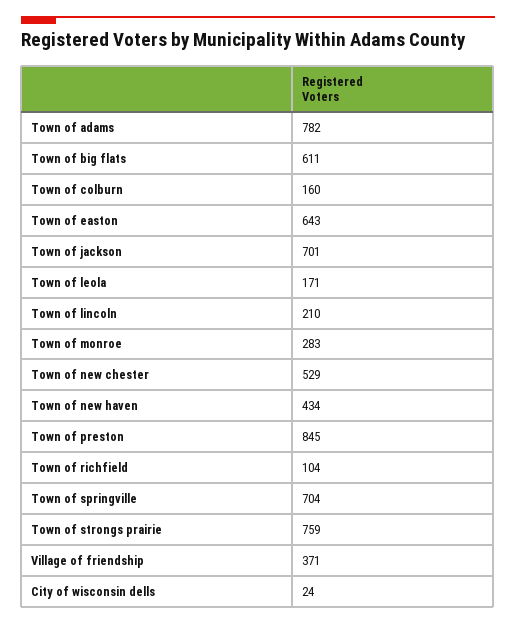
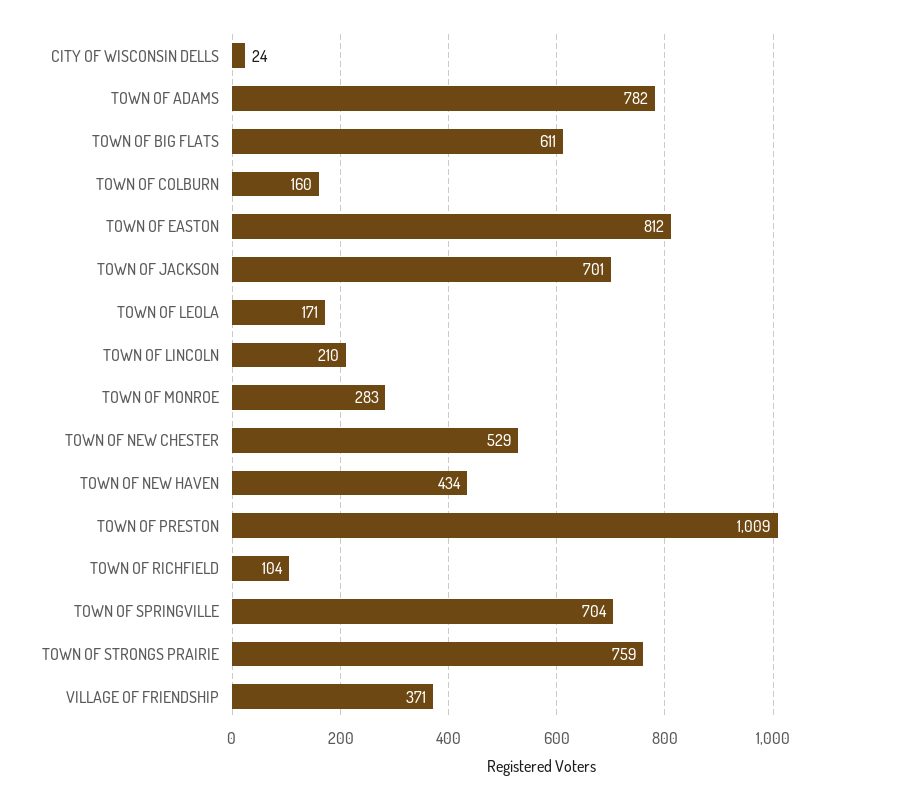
Town of easton: 643 -> 812
Town of preston: 845 -> 1009

